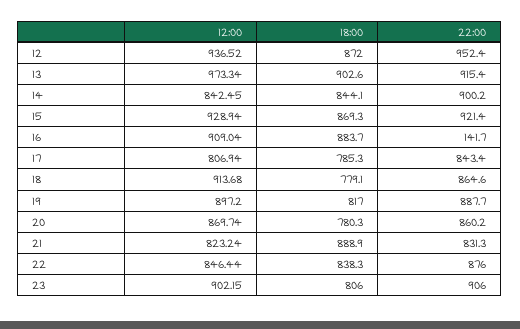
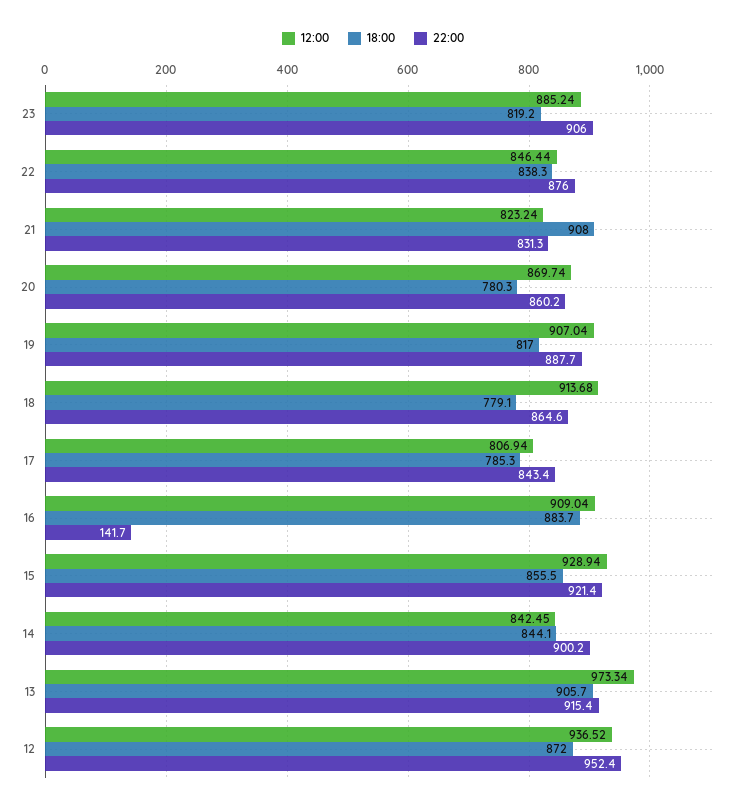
18:00, 13: 902.6 -> 905.7
18:00, 15: 869.3 -> 855.5
12:00, 19: 897.2 -> 907.04
18:00, 21: 888.9 -> 908
12:00, 23: 902.15 -> 885.24
18:00, 23: 806 -> 819.2

